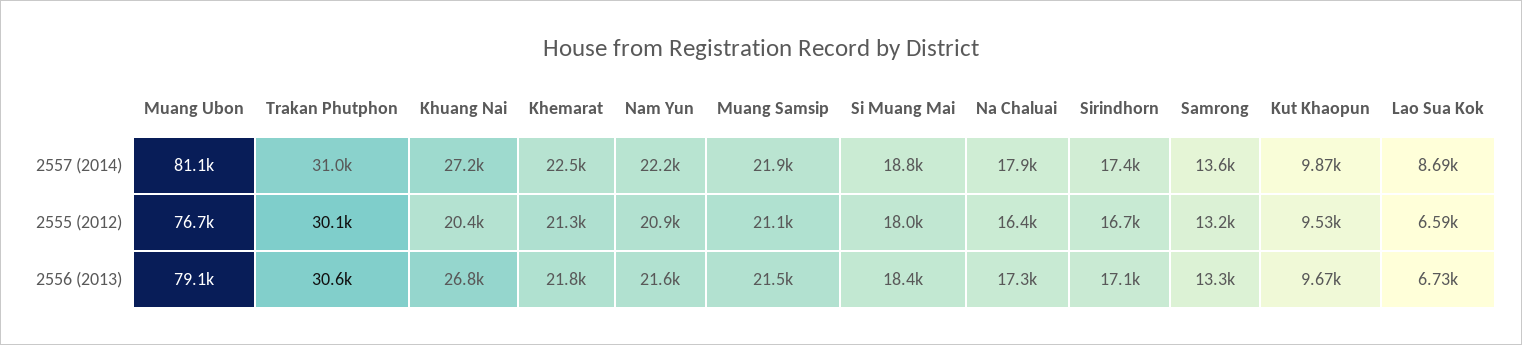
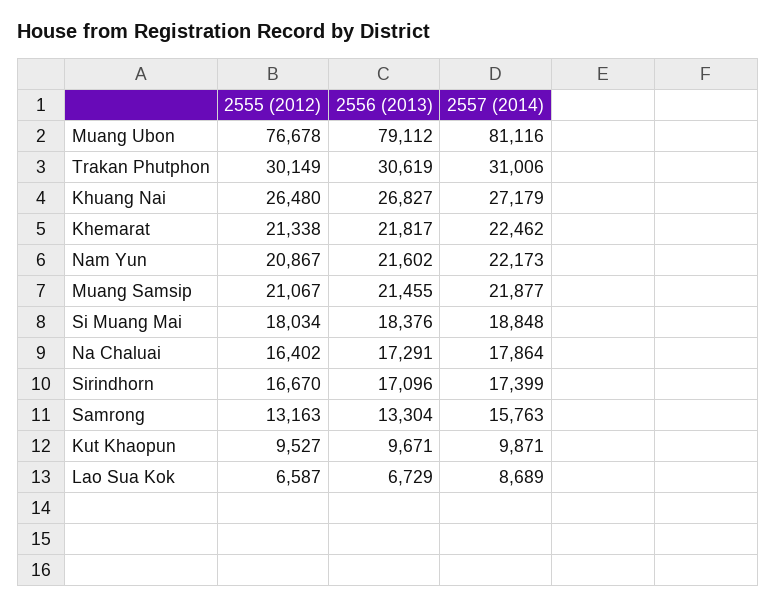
Samrong, 2557 (2014): 13600 -> 15763
Khuang Nai, 2555 (2012): 20400 -> 26480

